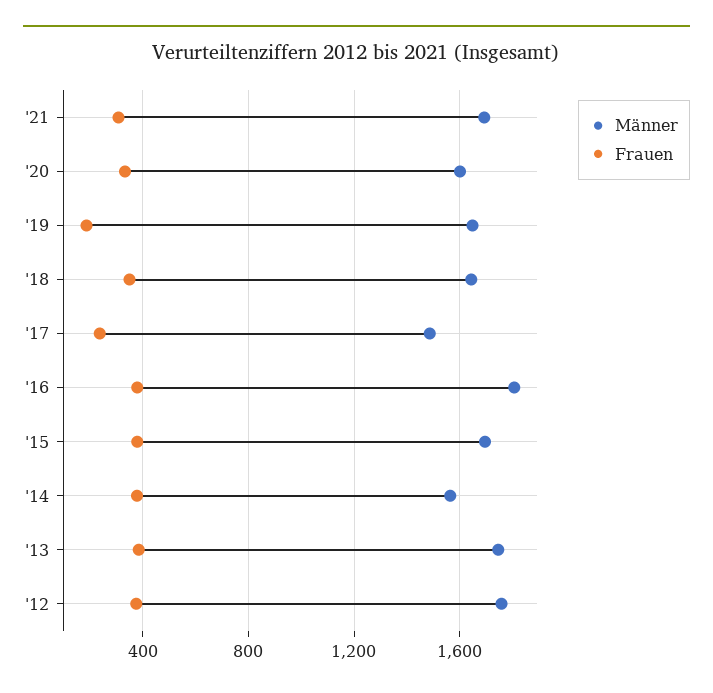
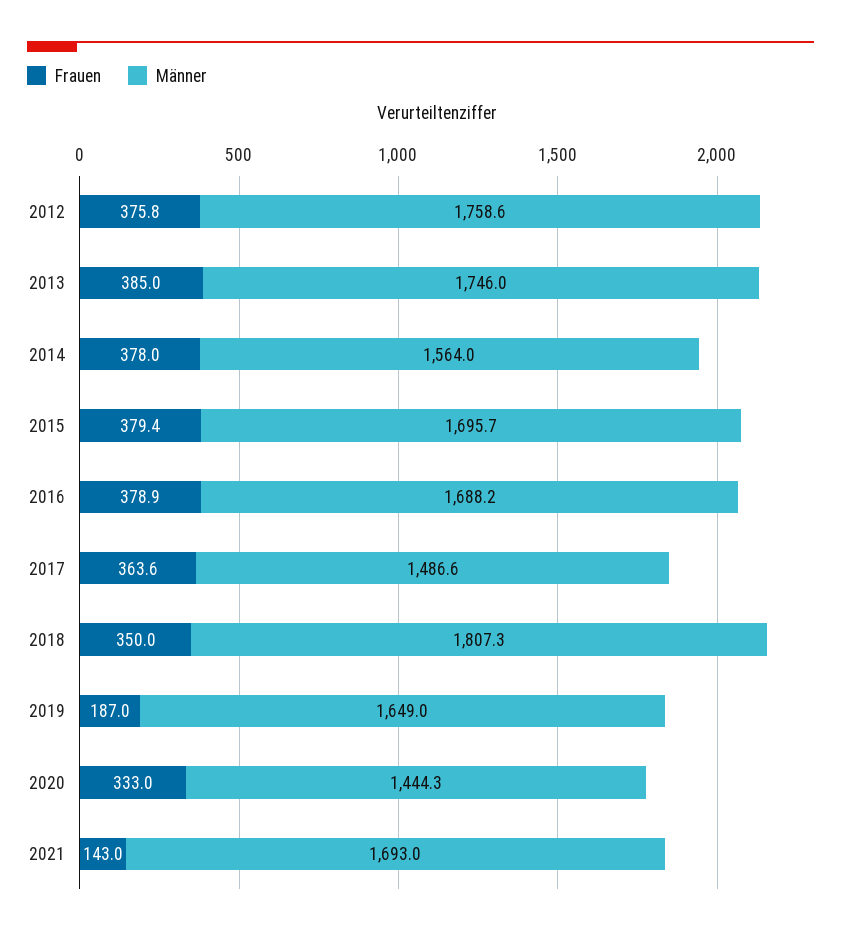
Frauen, '21: 300 -> 143
Männer, '20: 1600 -> 1444.3
Männer, '18: 1650 -> 1807.3
Frauen, '17: 250 -> 363.6
Männer, '16: 1800 -> 1688.2

